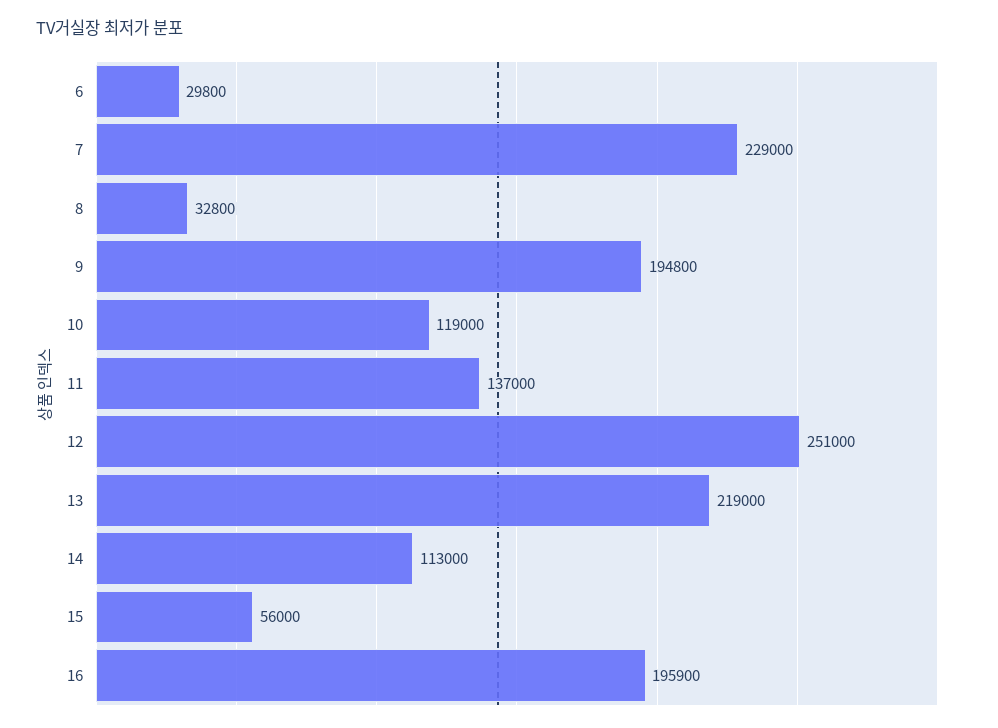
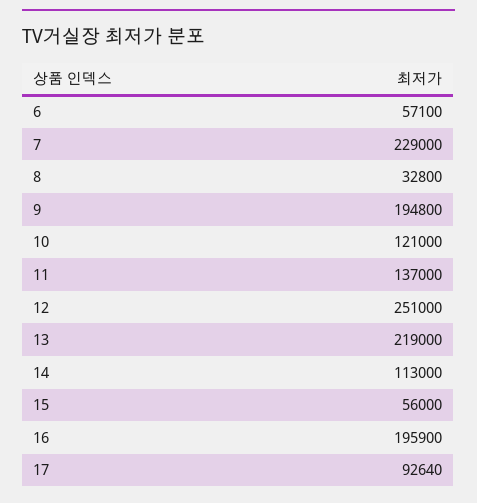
6: 29800 -> 57100
10: 119000 -> 121000
17: none -> 92640

